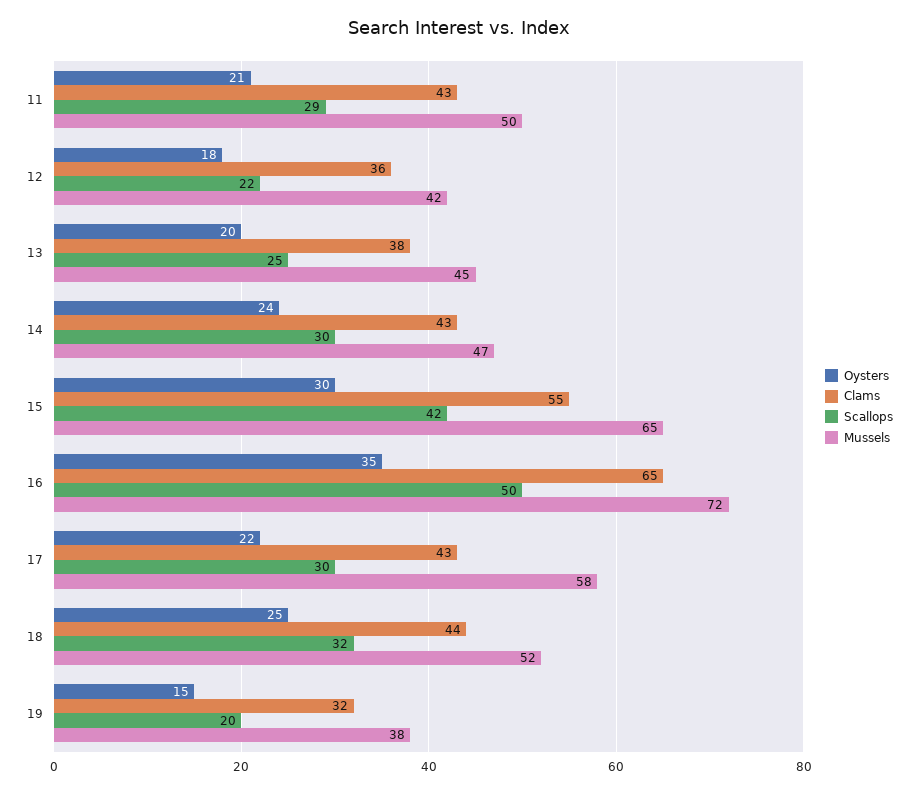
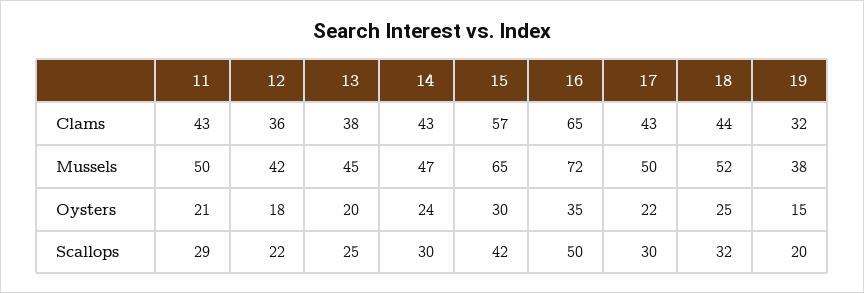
Clams, 15: 55 -> 57
Mussels, 17: 58 -> 50

